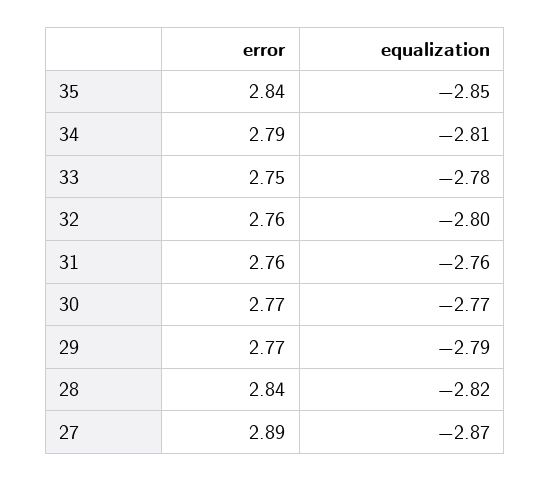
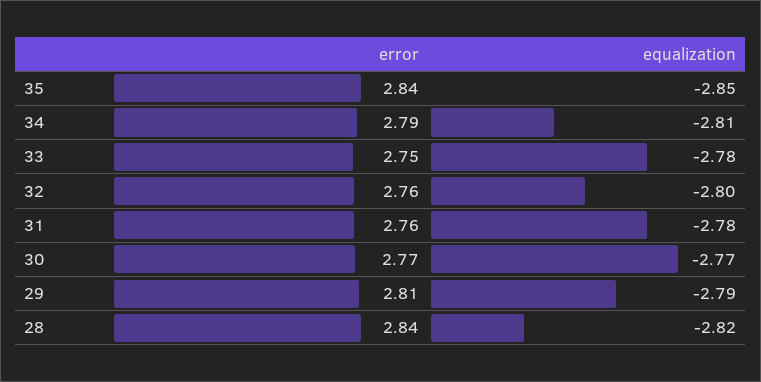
equalization, 31: -2.76 -> -2.78
error, 29: 2.77 -> 2.81
error, 27: 2.89 -> none
equalization, 27: -2.87 -> none

